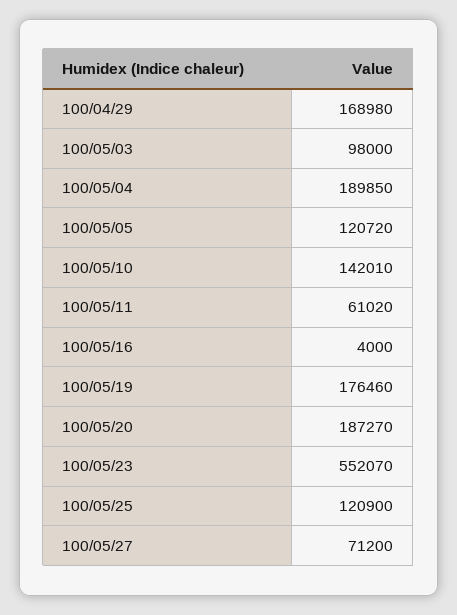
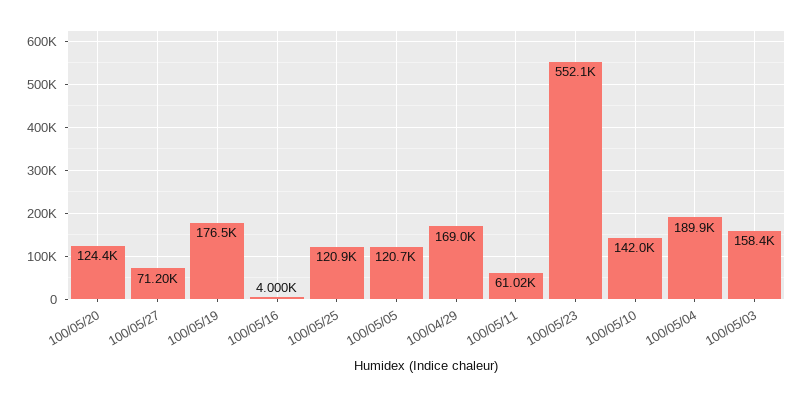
100/05/03: 98000 -> 158400
100/05/20: 187270 -> 124400

